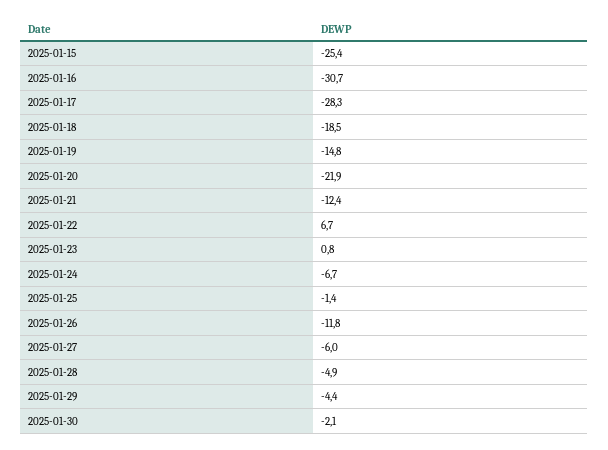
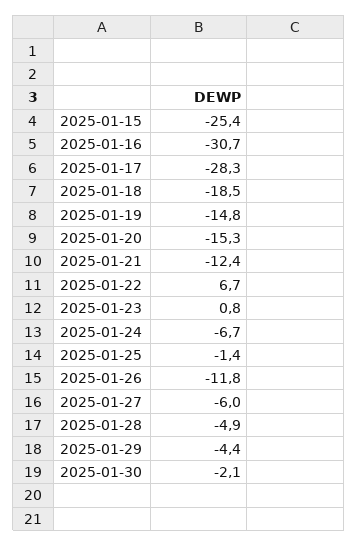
2025-01-20: -21.9 -> -15.3

